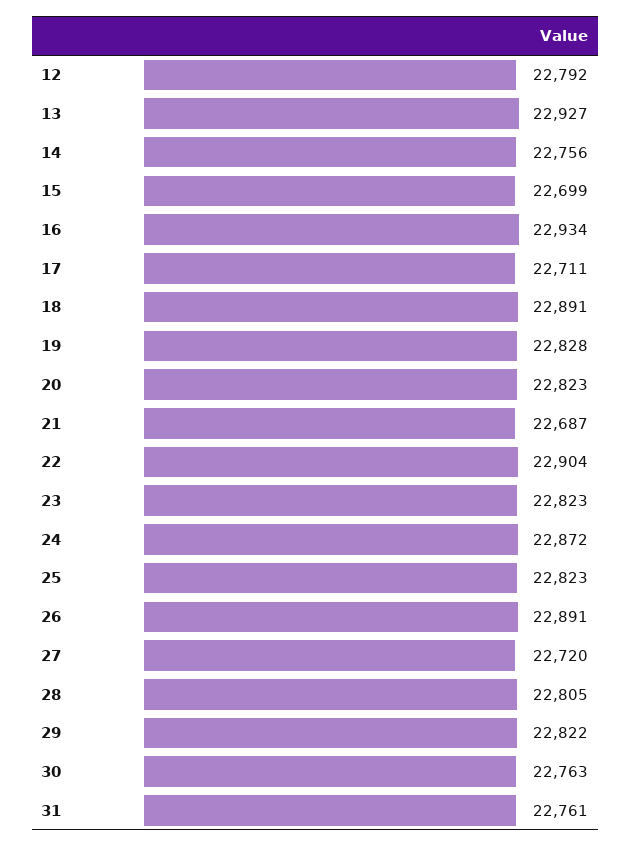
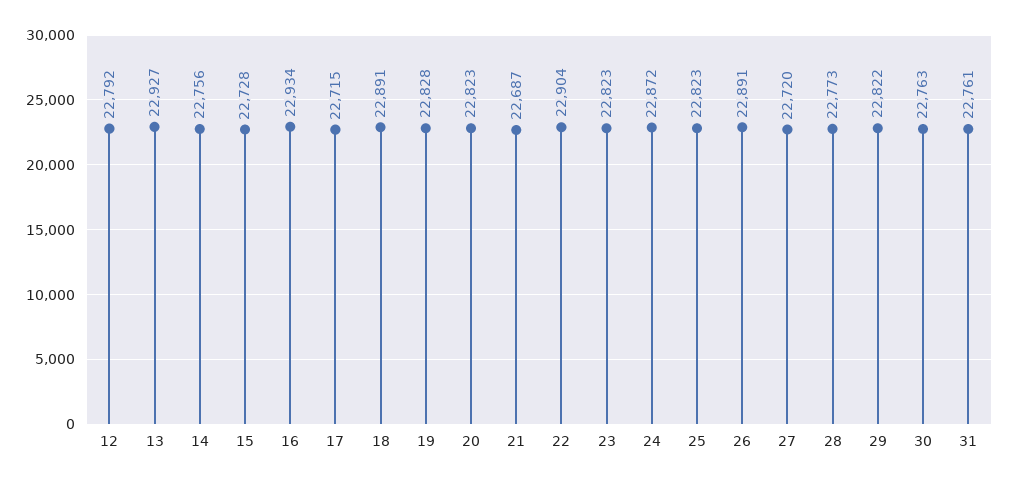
15: 22699 -> 22728
17: 22711 -> 22715
28: 22805 -> 22773

